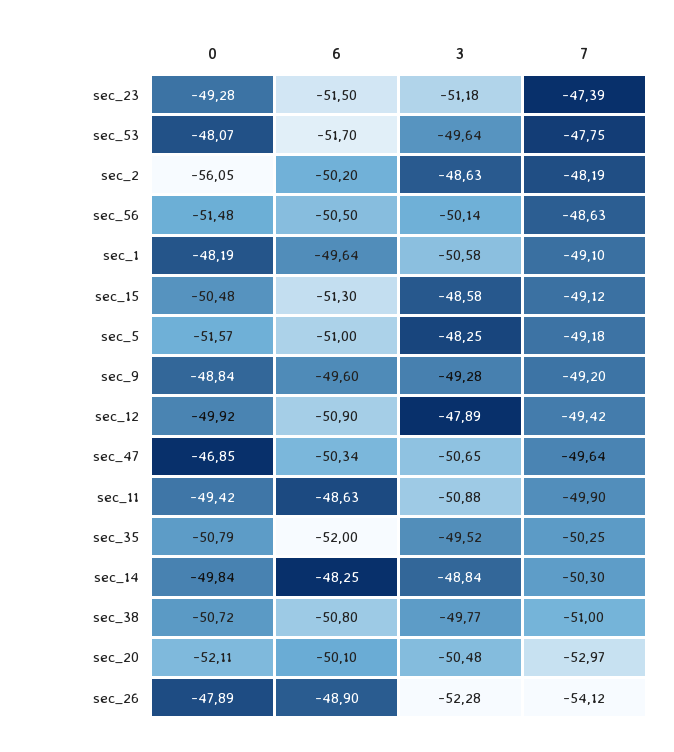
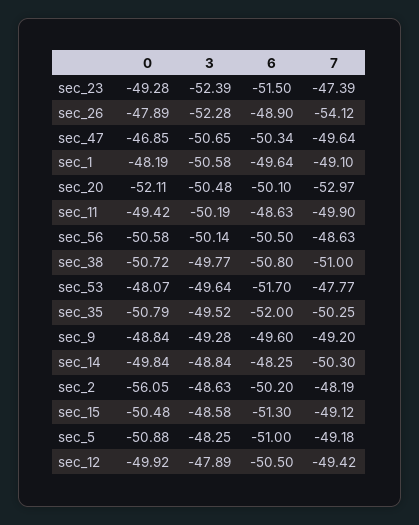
3, sec_23: -51.18 -> -52.39
7, sec_53: -47.75 -> -47.77
0, sec_56: -51.48 -> -50.58
0, sec_5: -51.57 -> -50.88
6, sec_12: -50.9 -> -50.5
3, sec_11: -50.88 -> -50.19

